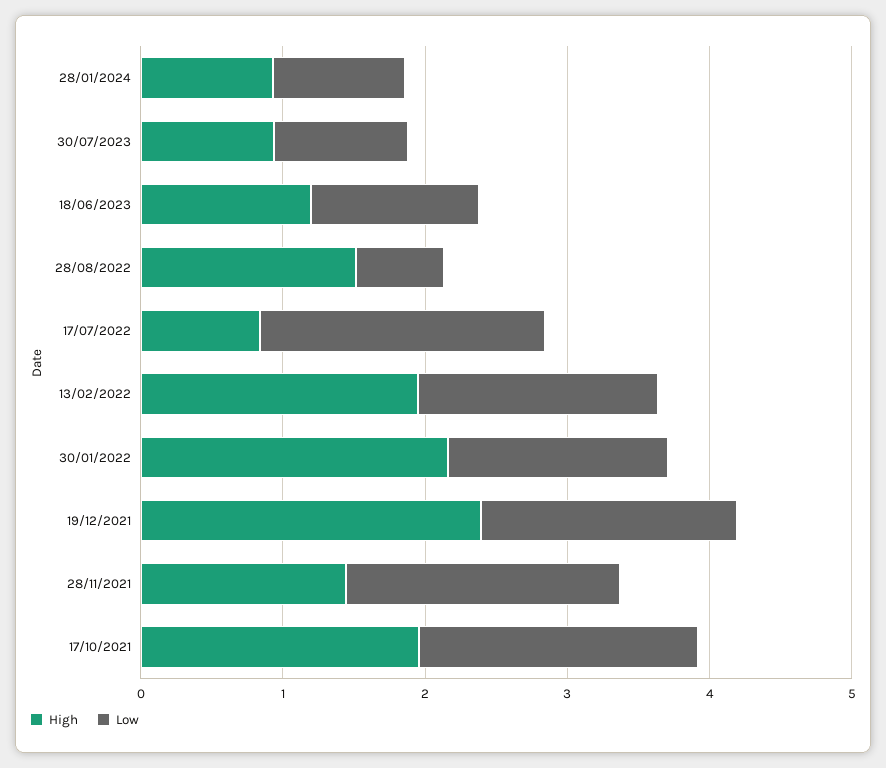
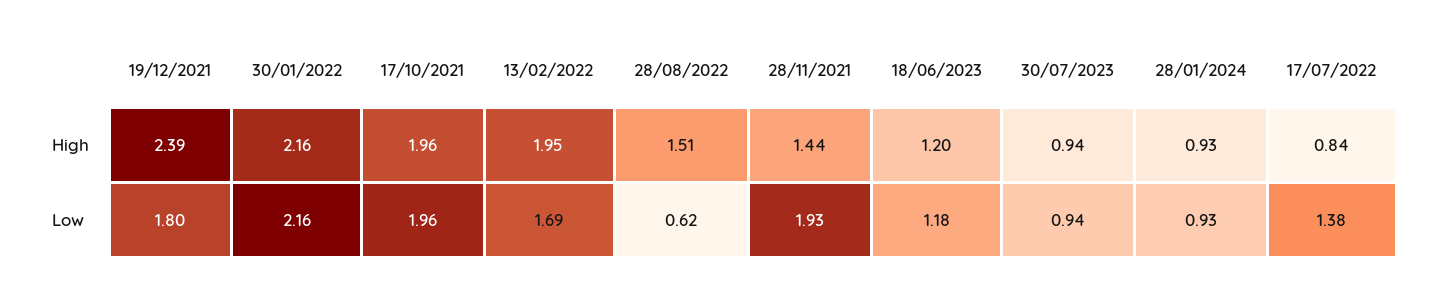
Low, 17/07/2022: 2 -> 1.38
Low, 30/01/2022: 1.6 -> 2.16

